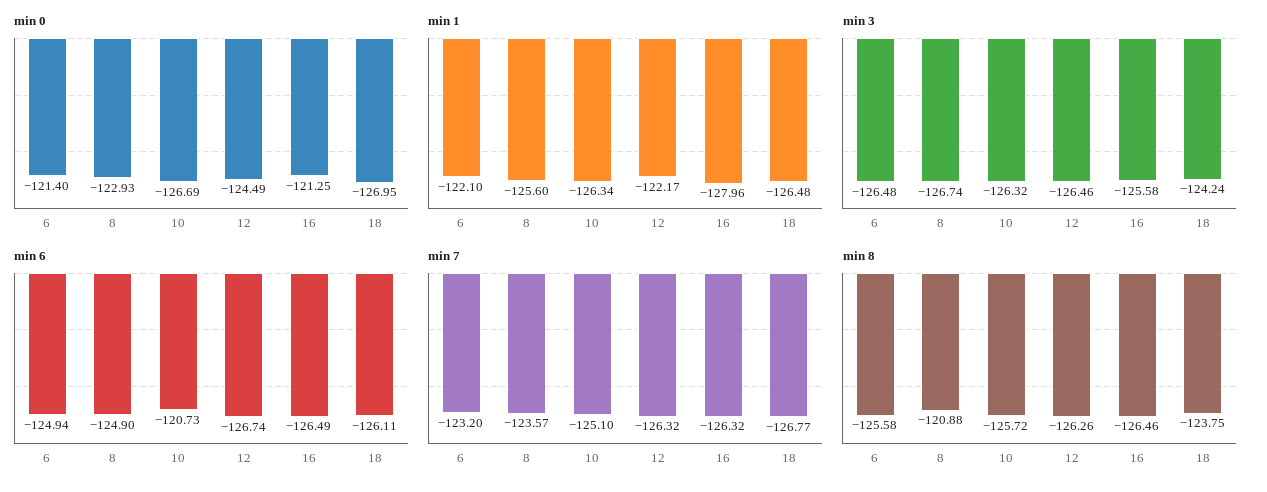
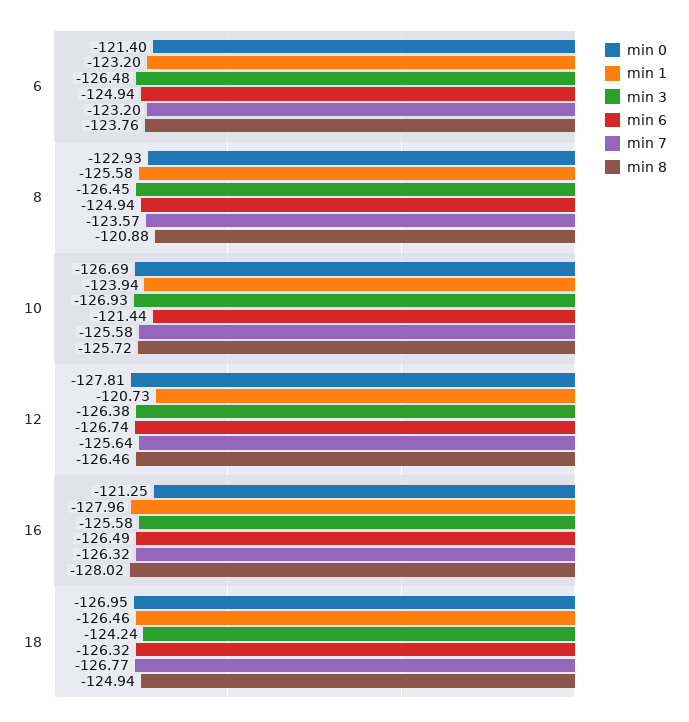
min 0, 12: -124.49 -> -127.81
min 1, 6: -122.1 -> -123.2
min 1, 8: -125.6 -> -125.58
min 1, 10: -126.34 -> -123.94
min 1, 12: -122.17 -> -120.73
min 1, 18: -126.48 -> -126.46
min 3, 8: -126.74 -> -126.45
min 3, 10: -126.32 -> -126.93
min 3, 12: -126.46 -> -126.38
min 6, 8: -124.9 -> -124.94
min 6, 10: -120.73 -> -121.44
min 6, 18: -126.11 -> -126.32
min 7, 10: -125.1 -> -125.58
min 7, 12: -126.32 -> -125.64
min 8, 6: -125.58 -> -123.76
min 8, 12: -126.26 -> -126.46
min 8, 16: -126.46 -> -128.02
min 8, 18: -123.75 -> -124.94

